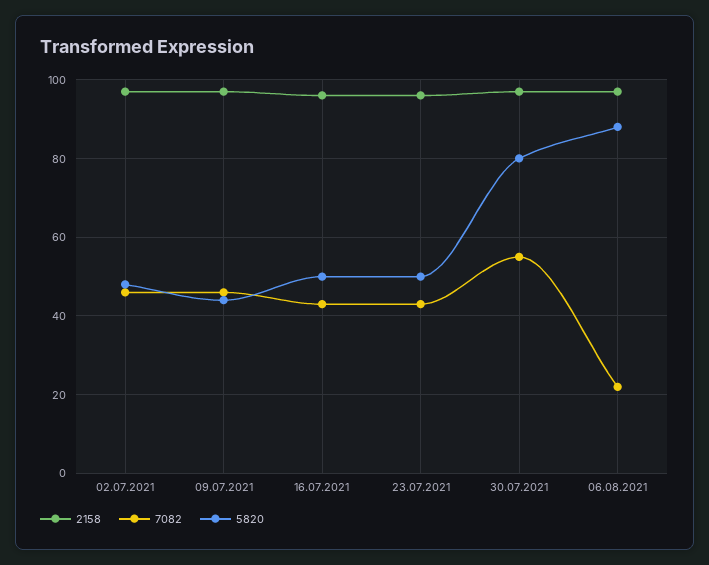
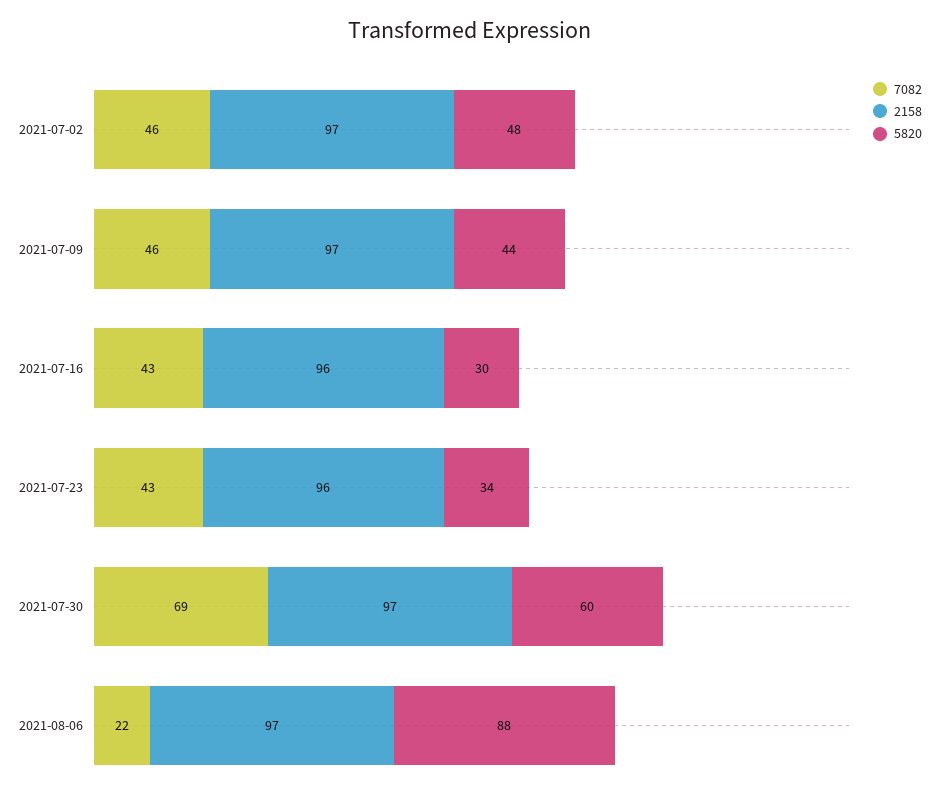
5820, 16.07.2021: 50 -> 30
5820, 23.07.2021: 50 -> 34
7082, 30.07.2021: 55 -> 69
5820, 30.07.2021: 80 -> 60

